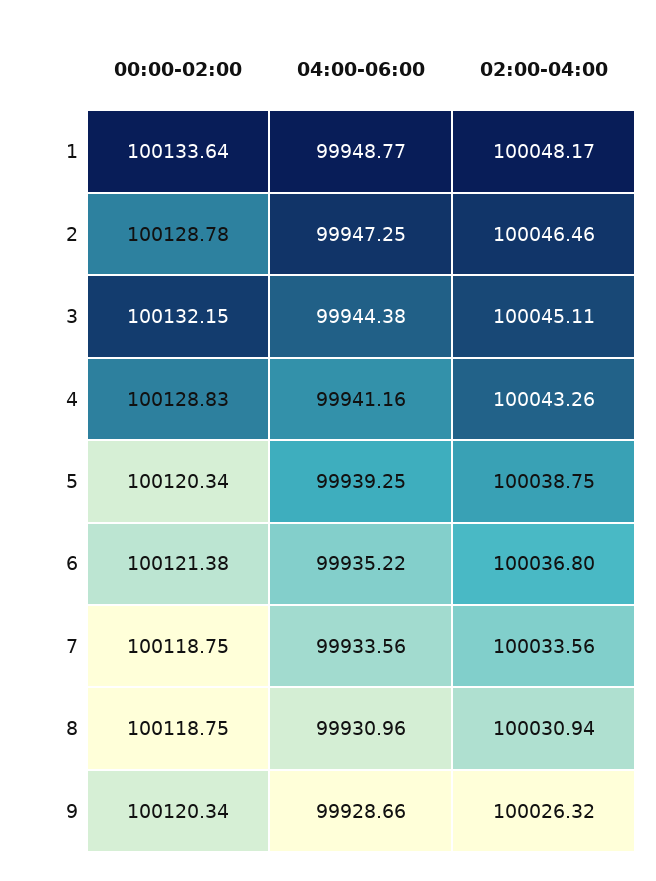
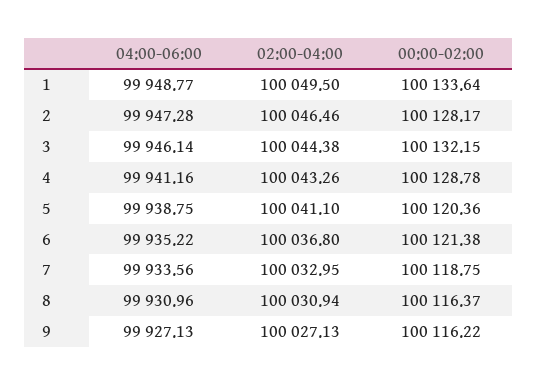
02:00-04:00, 1: 100048.17 -> 100049.5
00:00-02:00, 2: 100128.78 -> 100128.17
04:00-06:00, 2: 99947.25 -> 99947.28
04:00-06:00, 3: 99944.38 -> 99946.14
02:00-04:00, 3: 100045.11 -> 100044.38
00:00-02:00, 4: 100128.83 -> 100128.78
00:00-02:00, 5: 100120.34 -> 100120.36
04:00-06:00, 5: 99939.25 -> 99938.75
02:00-04:00, 5: 100038.75 -> 100041.1
02:00-04:00, 7: 100033.56 -> 100032.95
00:00-02:00, 8: 100118.75 -> 100116.37
00:00-02:00, 9: 100120.34 -> 100116.22
04:00-06:00, 9: 99928.66 -> 99927.13
02:00-04:00, 9: 100026.32 -> 100027.13

